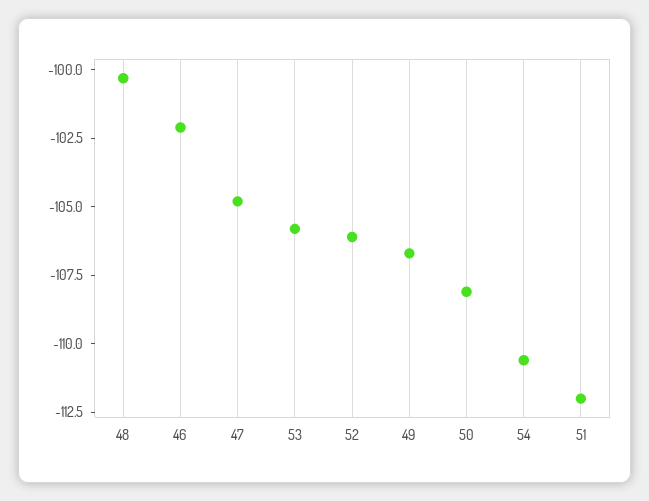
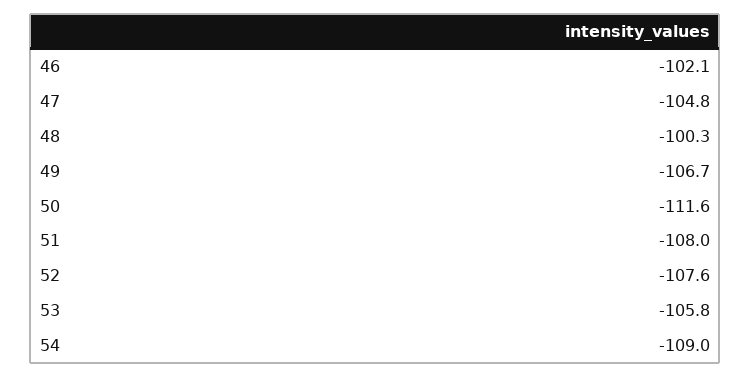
52: -106 -> -107.6
50: -108 -> -111.6
54: -110.5 -> -109
51: -112 -> -108

